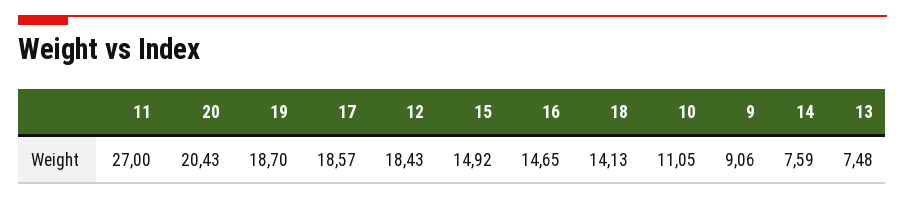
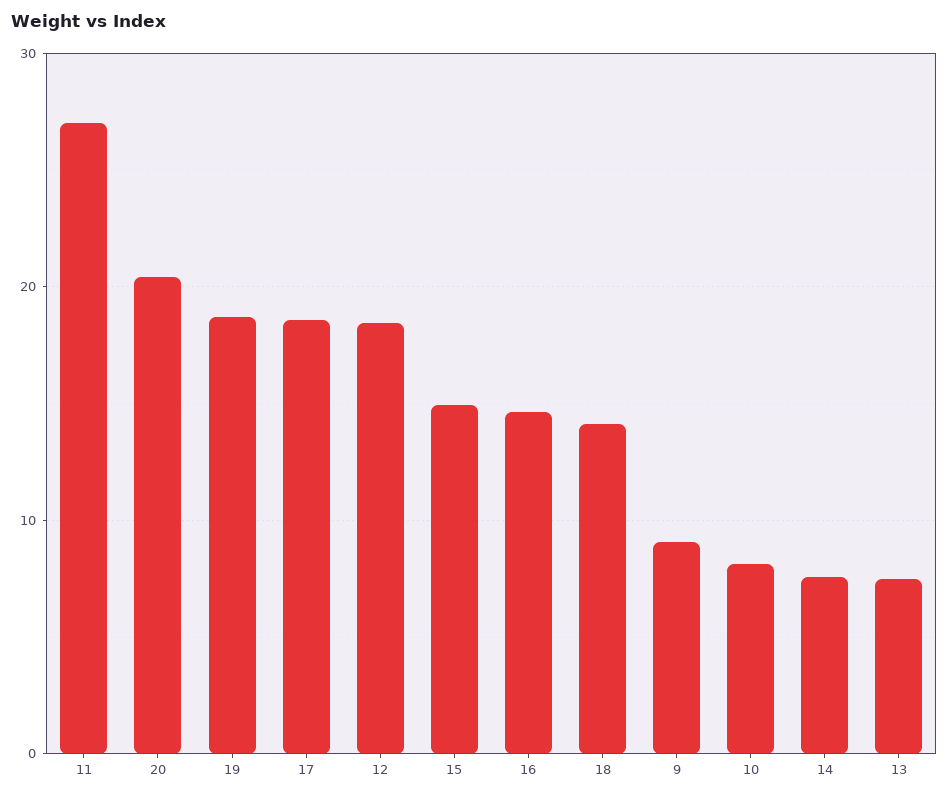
10: 11.05 -> 8

